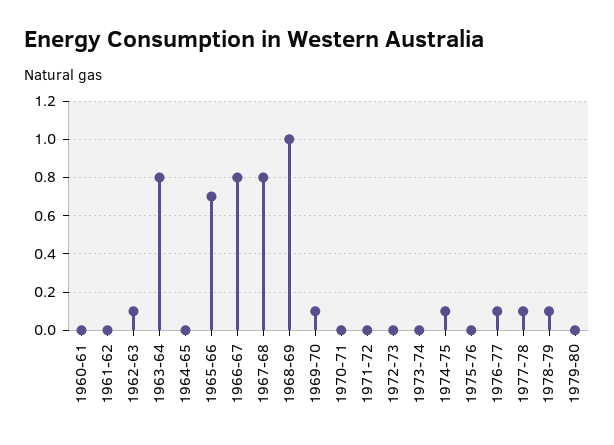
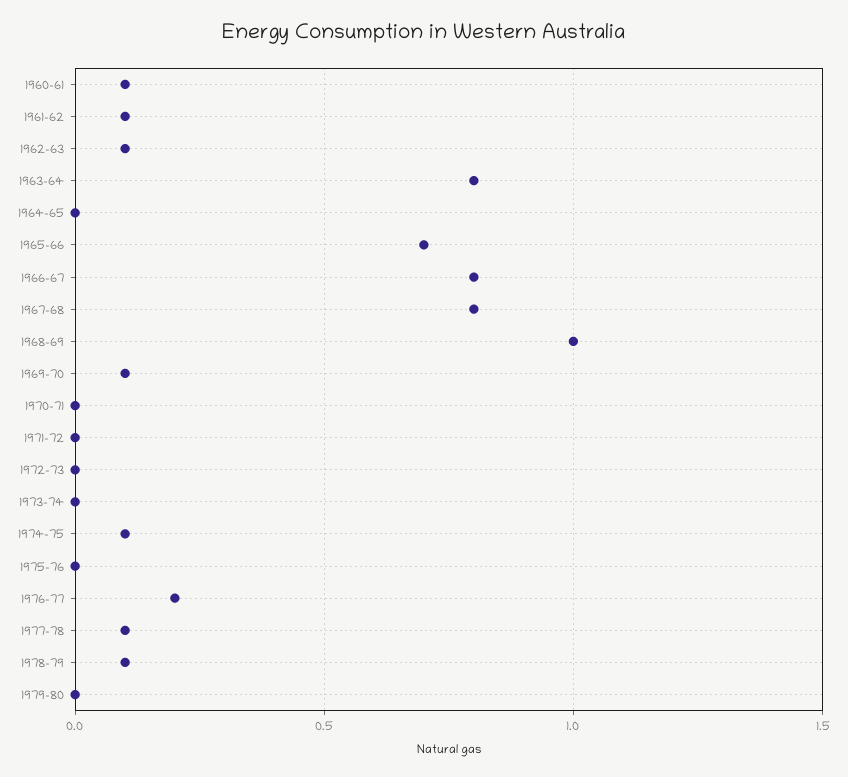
1960-61: 0 -> 0.1
1961-62: 0 -> 0.1
1976-77: 0.1 -> 0.2

